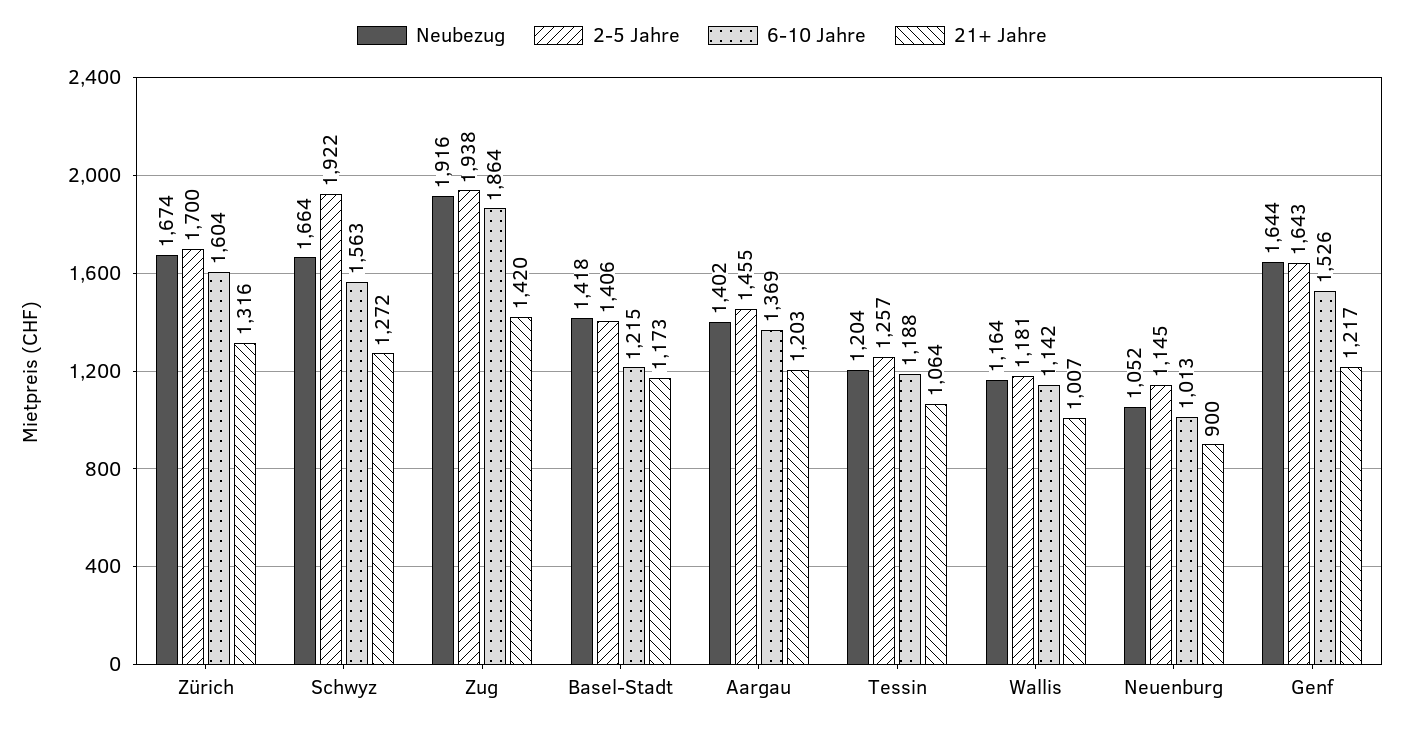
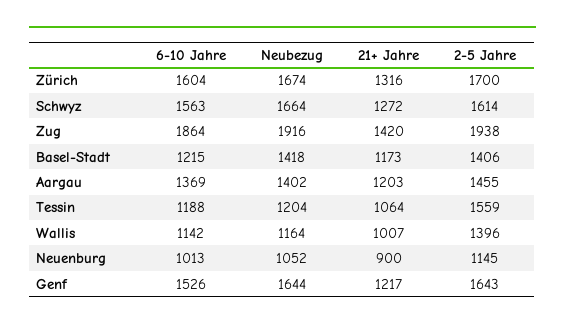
2-5 Jahre, Schwyz: 1922 -> 1614
2-5 Jahre, Tessin: 1257 -> 1559
2-5 Jahre, Wallis: 1181 -> 1396

